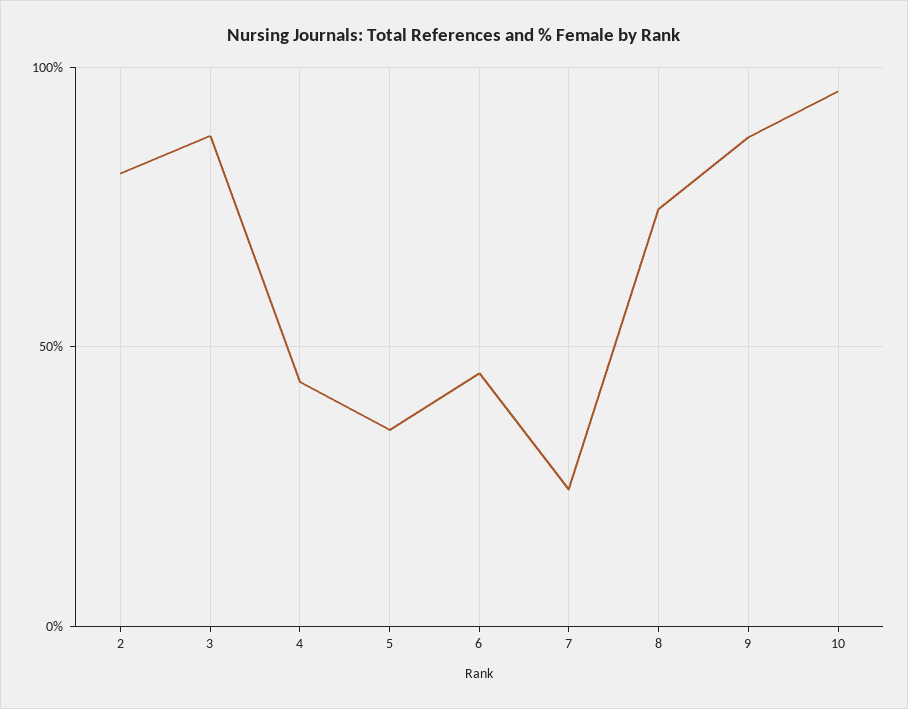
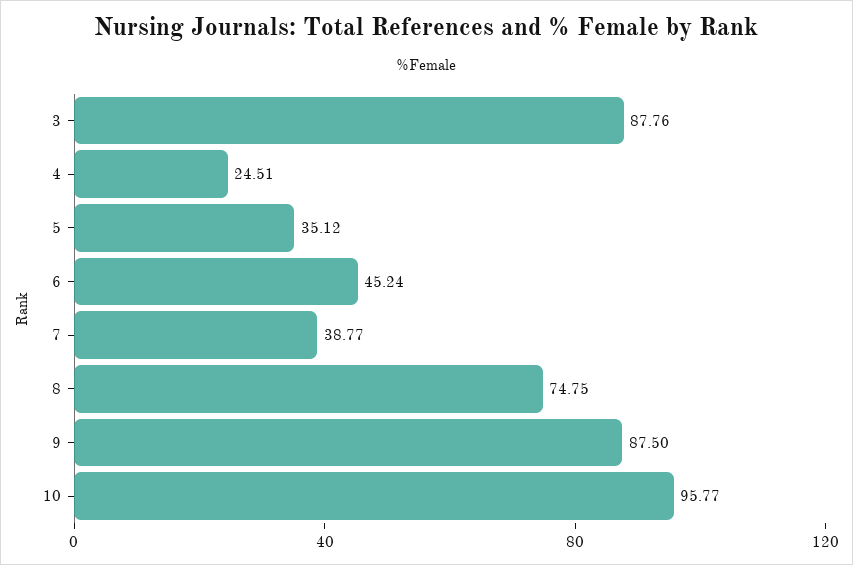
2: 80 -> none
4: 45 -> 24.51
7: 25 -> 38.77

